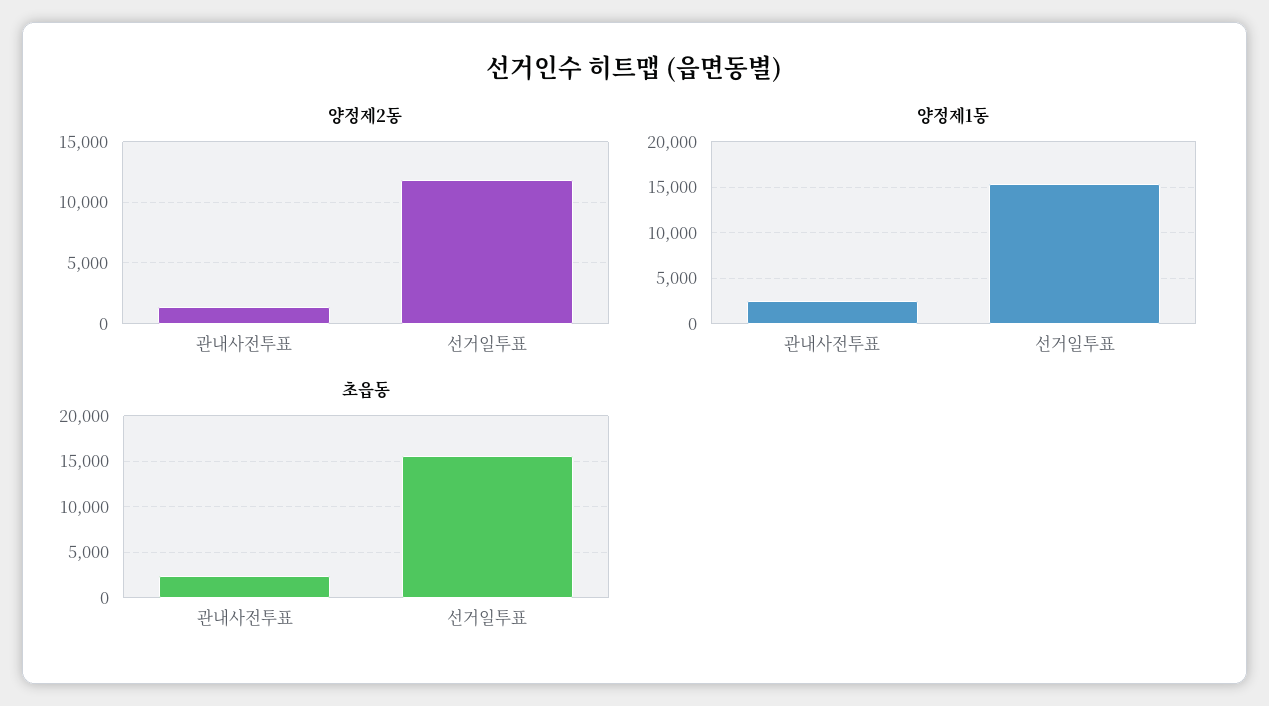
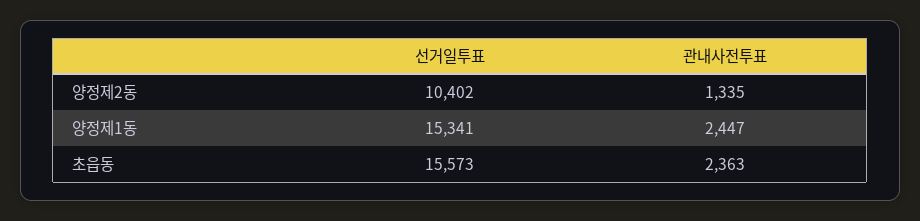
양정제2동, 선거일투표: 12000 -> 10402

